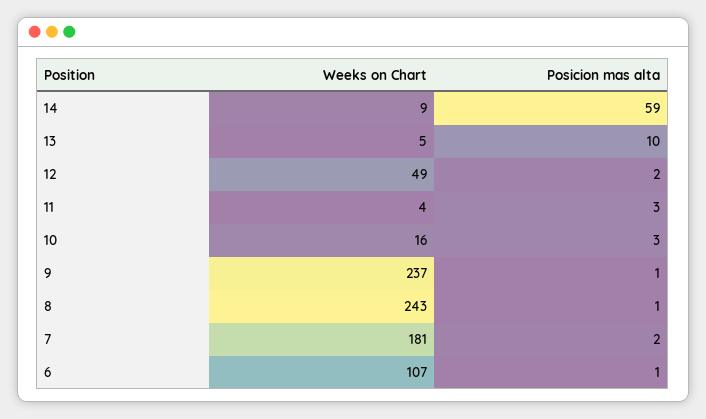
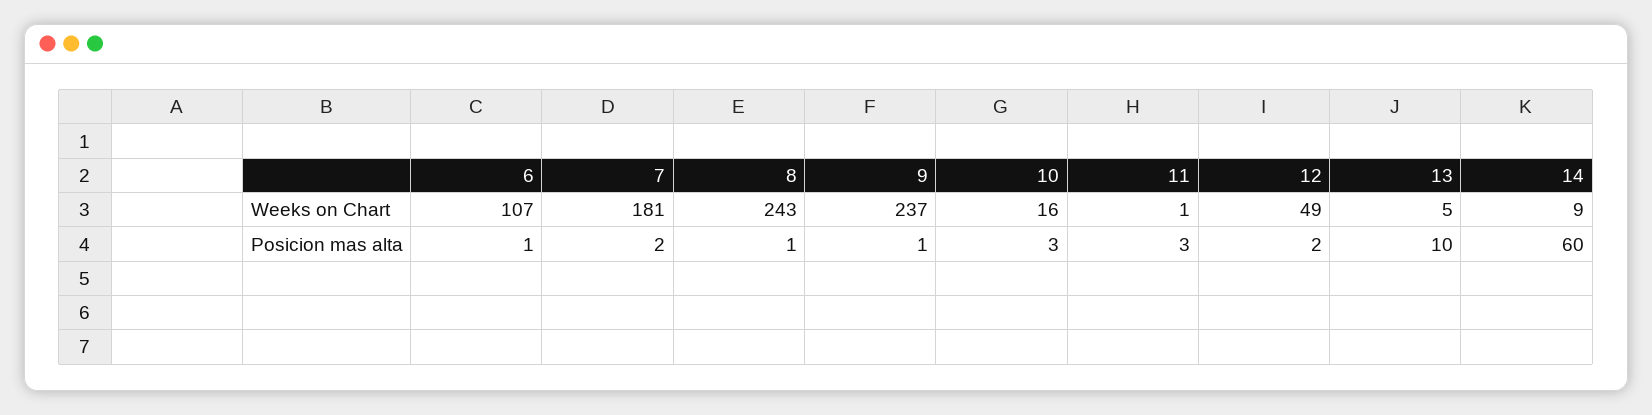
Posicion mas alta, 14: 59 -> 60
Weeks on Chart, 11: 4 -> 1

